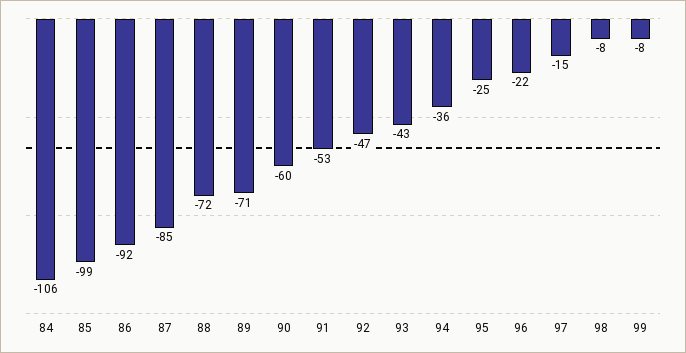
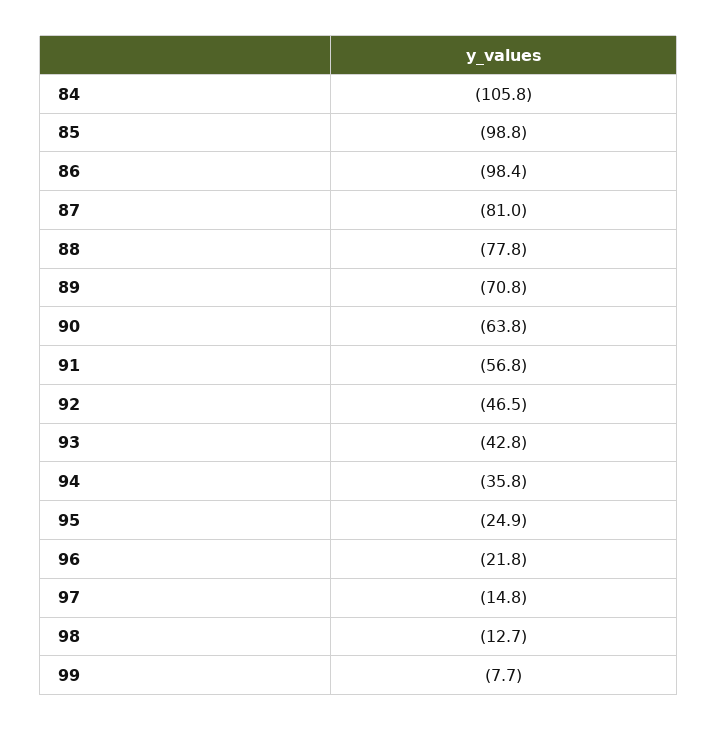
86: -92 -> -98.4
87: -85 -> -81
88: -72 -> -77.8
90: -60 -> -63.8
91: -53 -> -56.8
98: -8 -> -12.7

